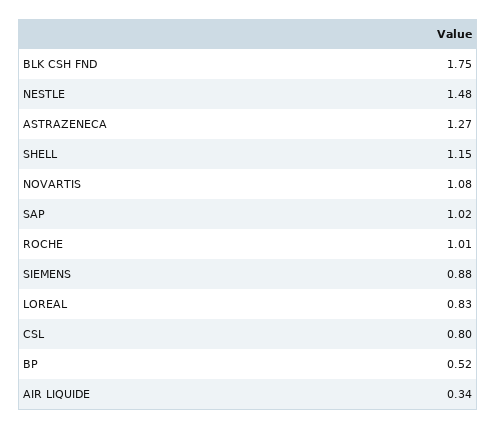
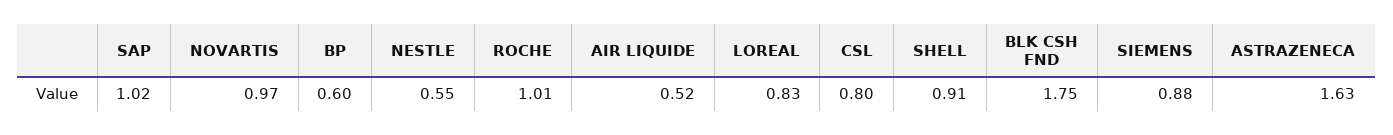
NESTLE: 1.48 -> 0.55
ASTRAZENECA: 1.27 -> 1.63
SHELL: 1.15 -> 0.91
NOVARTIS: 1.08 -> 0.97
BP: 0.52 -> 0.6
AIR LIQUIDE: 0.34 -> 0.52

